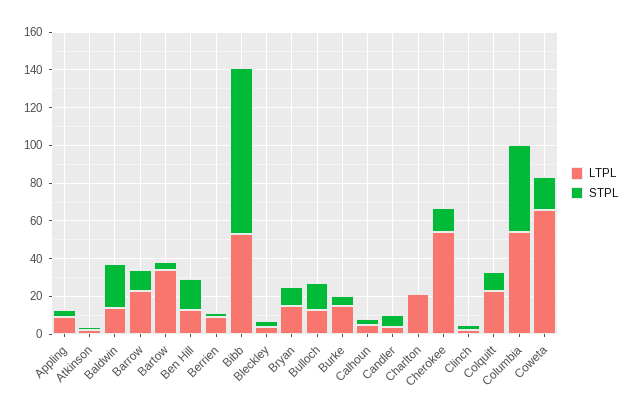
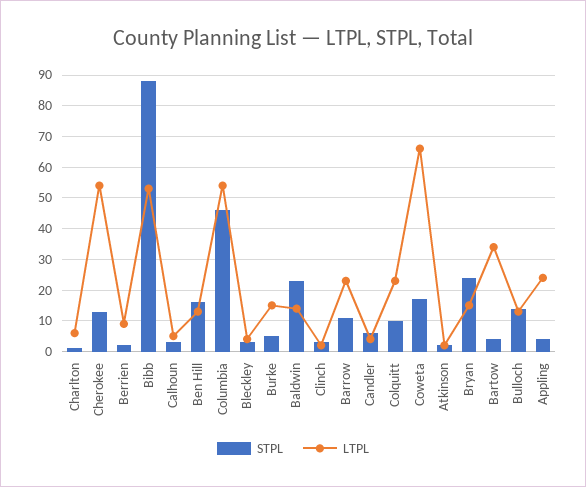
LTPL, Appling: 10 -> 25
STPL, Bryan: 10 -> 25
LTPL, Charlton: 20 -> 5

